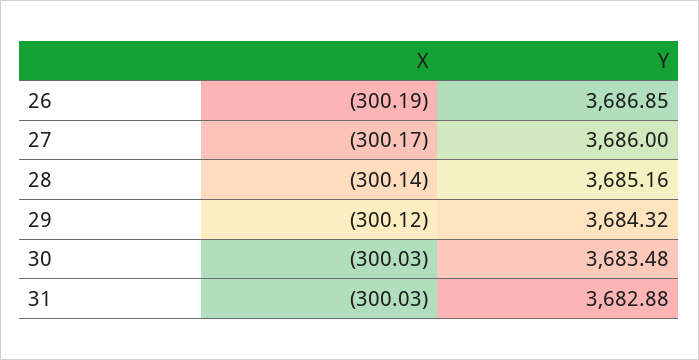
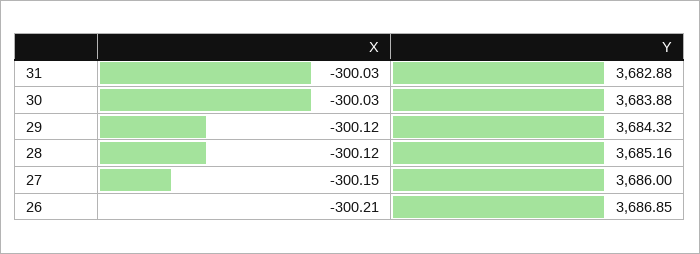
X, 26: -300.19 -> -300.21
X, 27: -300.17 -> -300.15
X, 28: -300.14 -> -300.12
Y, 30: 3683.48 -> 3683.88

